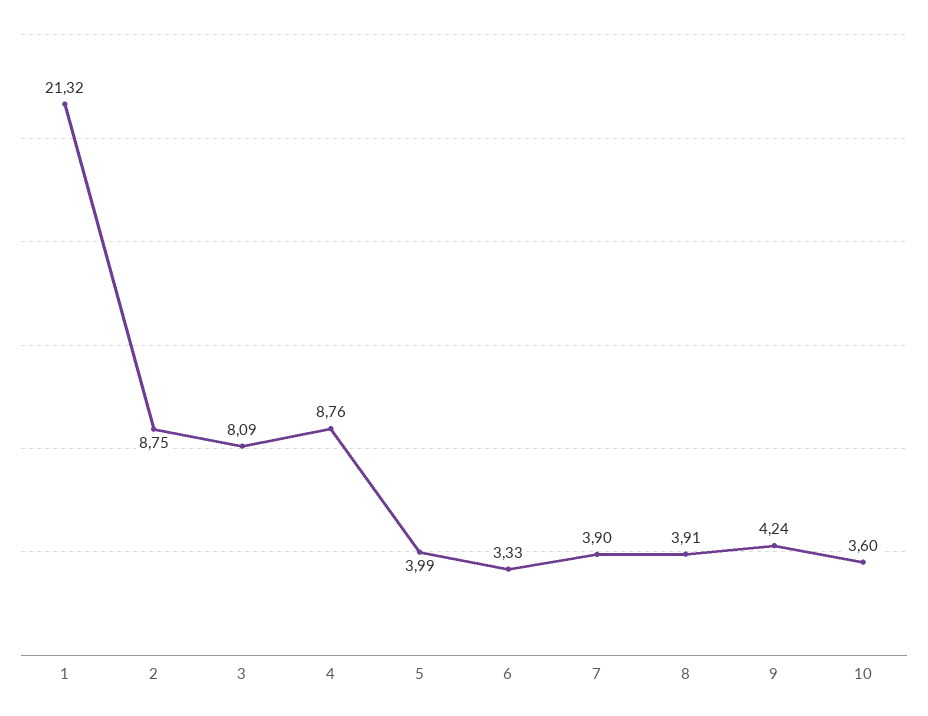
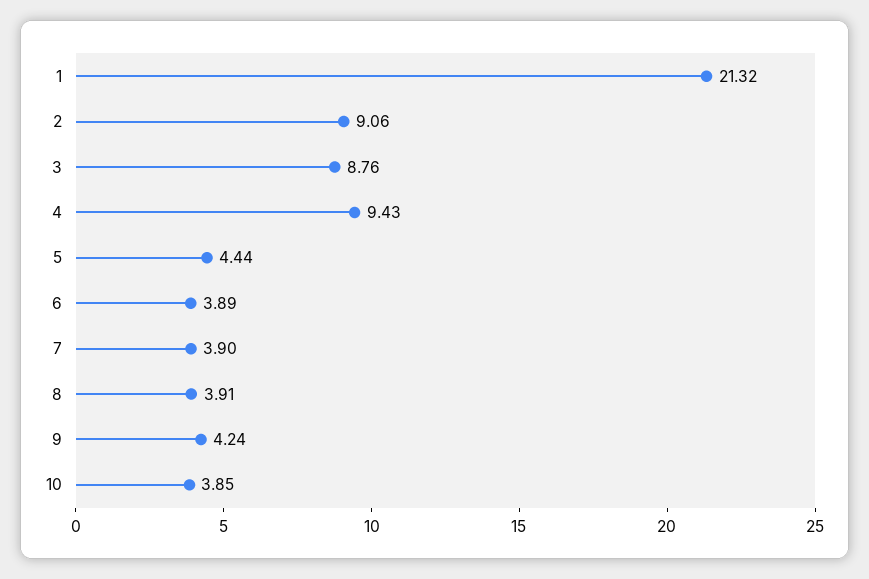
2: 8.75 -> 9.06
3: 8.09 -> 8.76
4: 8.76 -> 9.43
5: 3.99 -> 4.44
6: 3.33 -> 3.89
10: 3.6 -> 3.85

